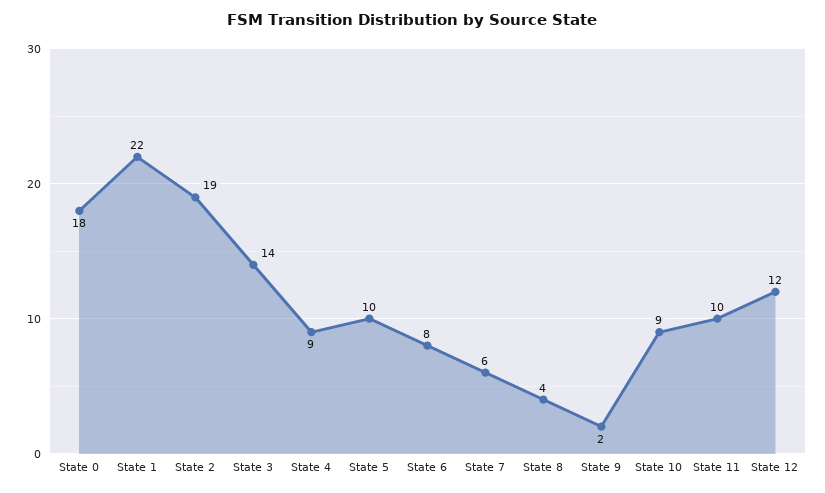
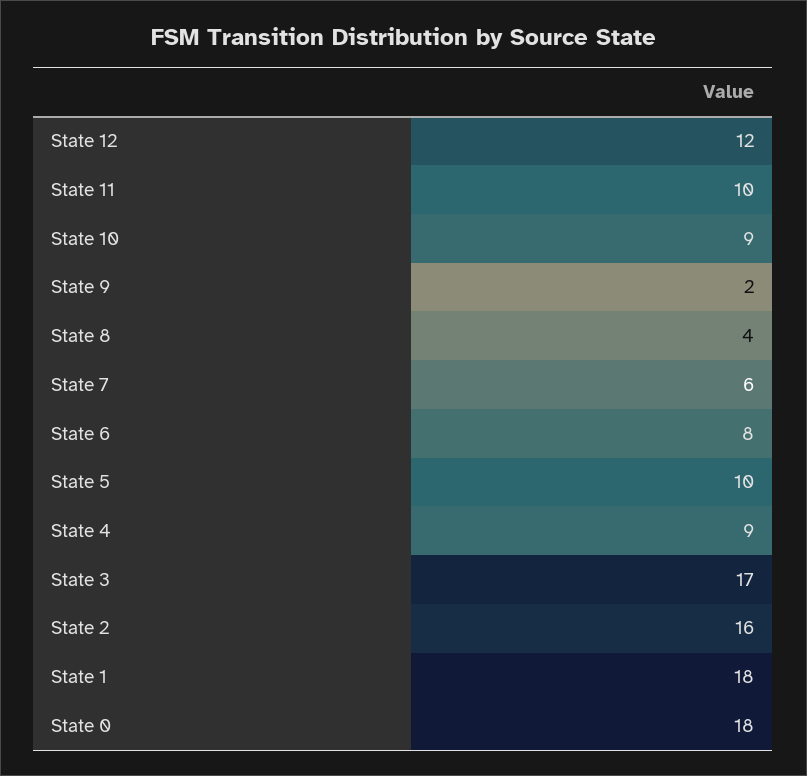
State 1: 22 -> 18
State 2: 19 -> 16
State 3: 14 -> 17

